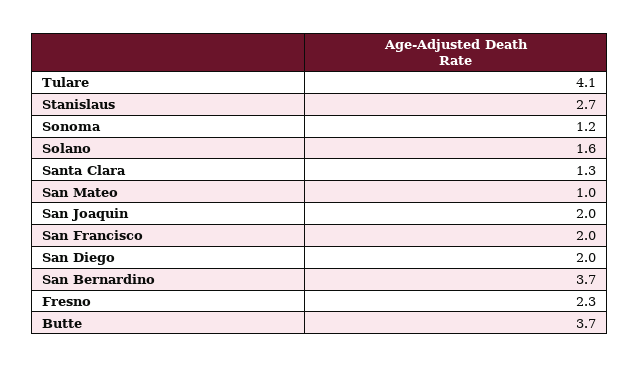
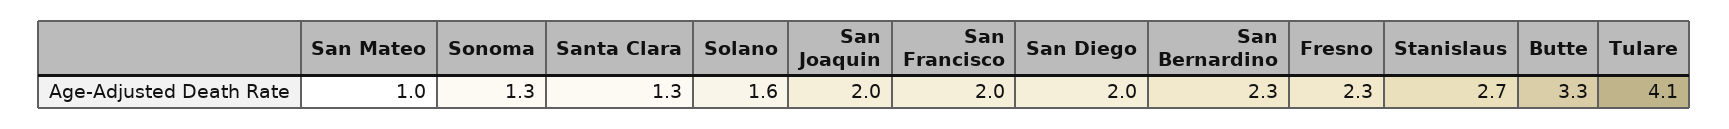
Sonoma: 1.2 -> 1.3
San Bernardino: 3.7 -> 2.3
Butte: 3.7 -> 3.3

